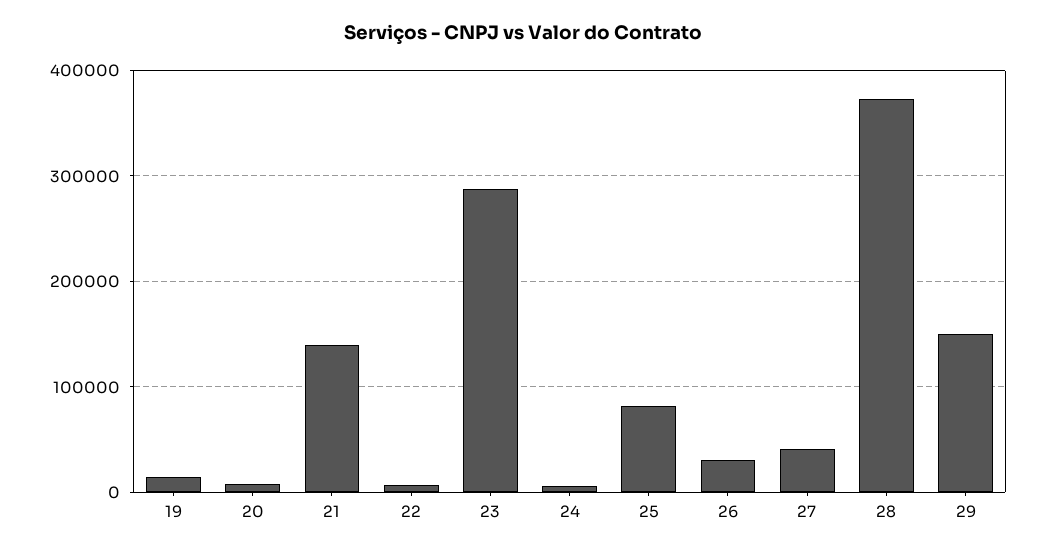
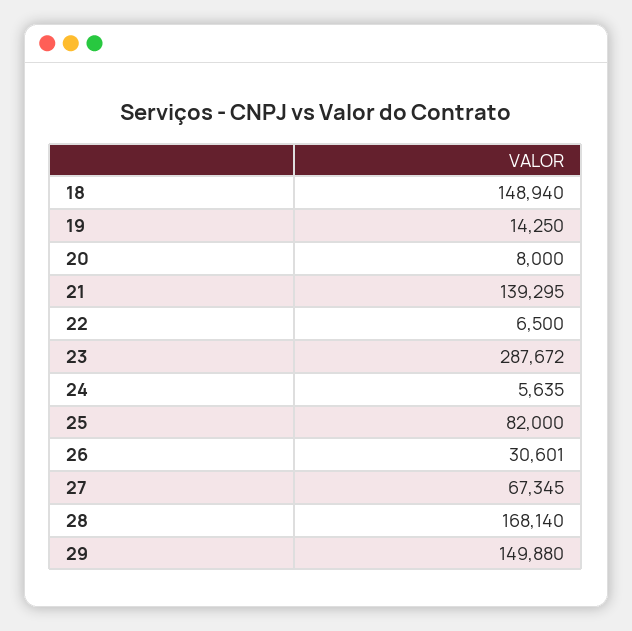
27: 40000 -> 67345
28: 370000 -> 168140
18: none -> 148940

